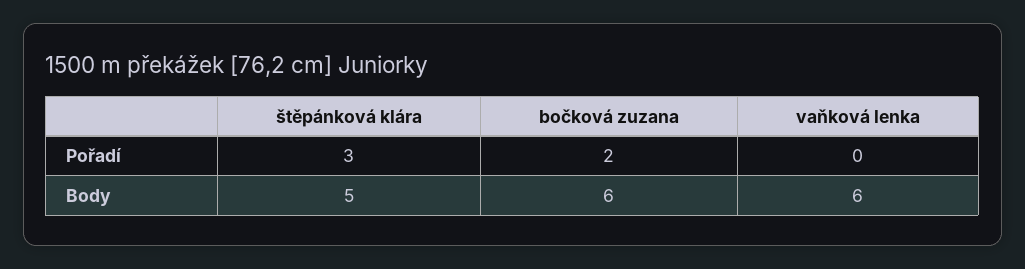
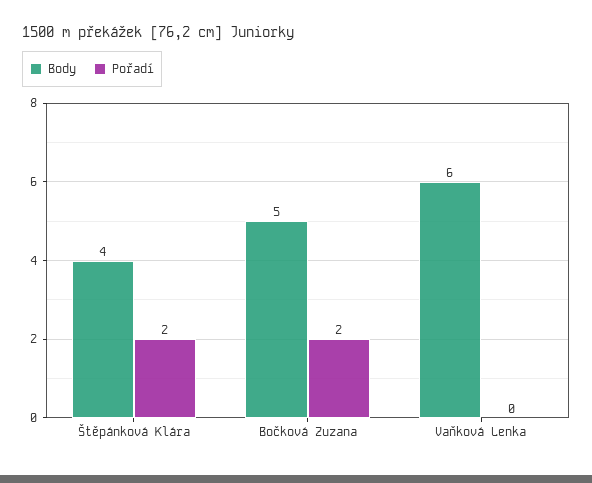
Pořadí, štěpánková klára: 3 -> 2
Body, štěpánková klára: 5 -> 4
Body, bočková zuzana: 6 -> 5

